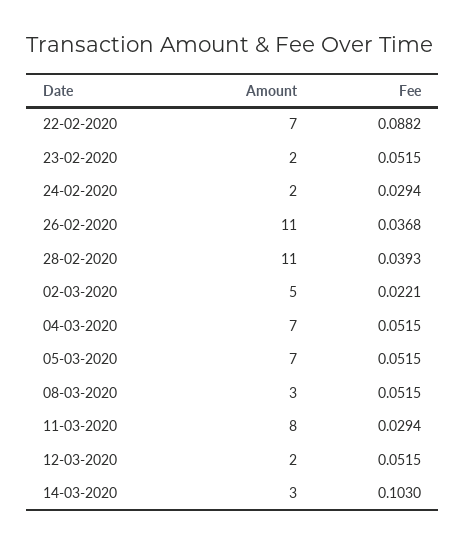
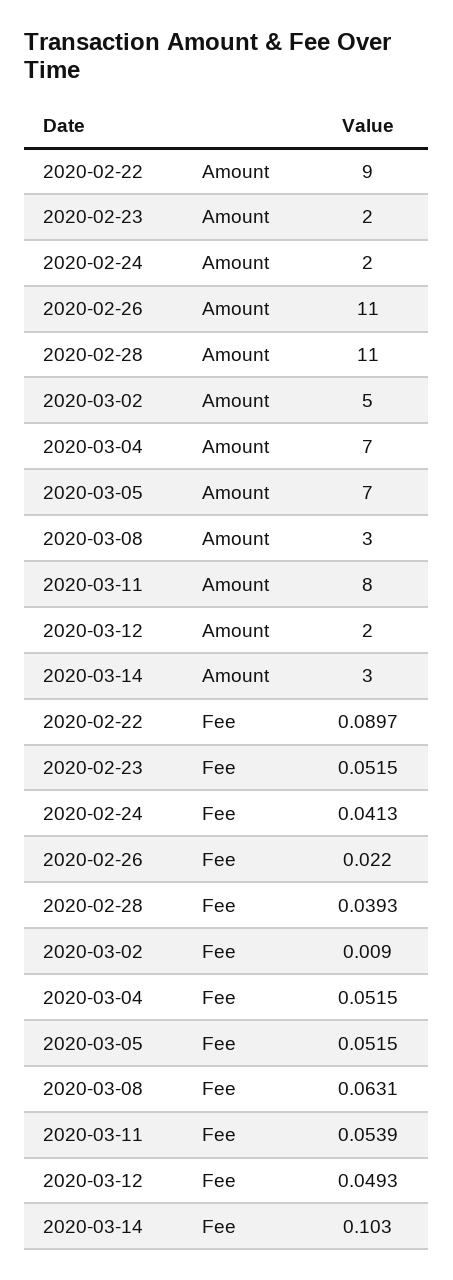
Amount, 22-02-2020: 7 -> 9
Fee, 22-02-2020: 0.0882 -> 0.0897
Fee, 24-02-2020: 0.0294 -> 0.0413
Fee, 26-02-2020: 0.0368 -> 0.022
Fee, 02-03-2020: 0.0221 -> 0.009
Fee, 08-03-2020: 0.0515 -> 0.0631
Fee, 11-03-2020: 0.0294 -> 0.0539
Fee, 12-03-2020: 0.0515 -> 0.0493

